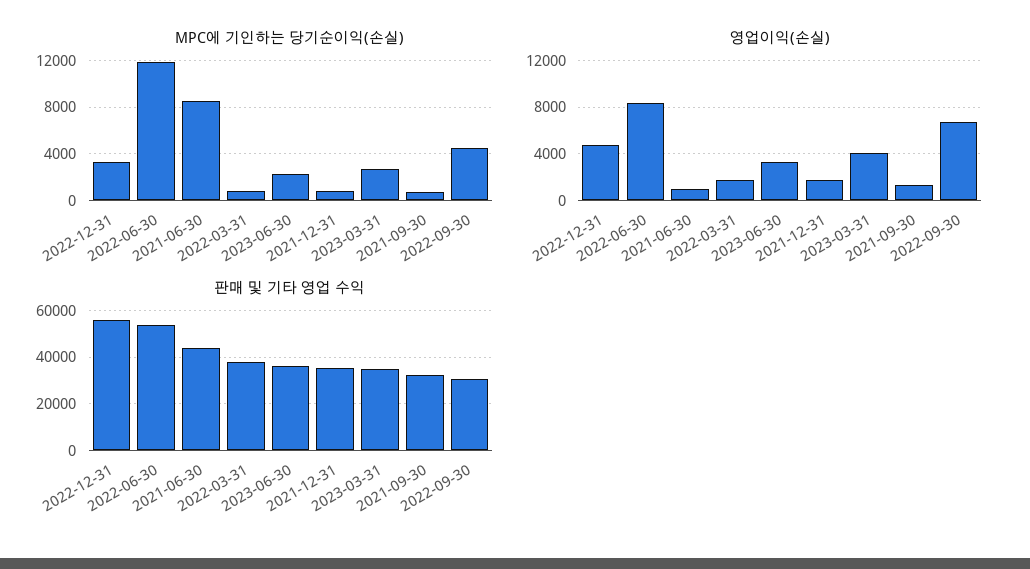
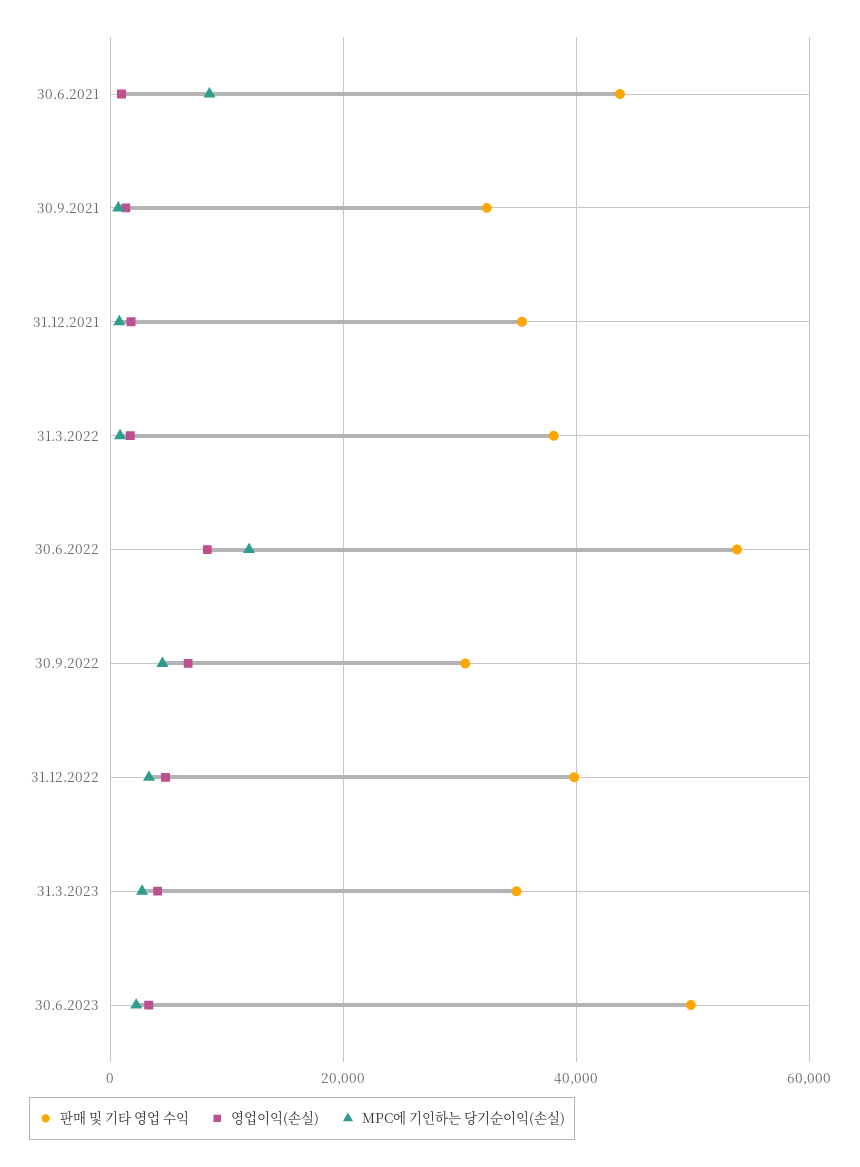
판매 및 기타 영업 수익, 2022-12-31: 55000 -> 40000
판매 및 기타 영업 수익, 2023-06-30: 35000 -> 50000

